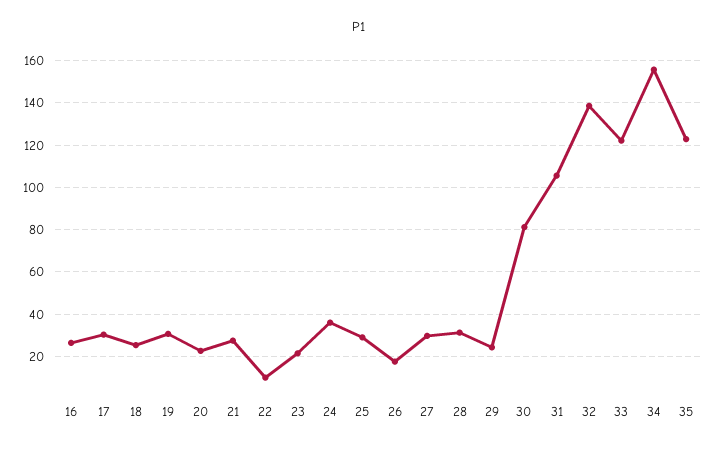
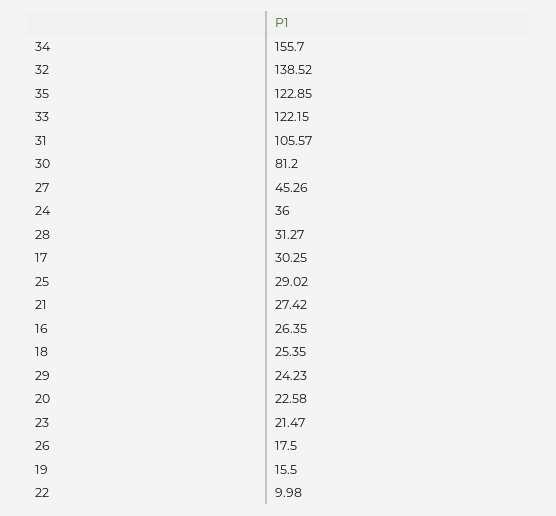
19: 30 -> 15.5
27: 30 -> 45.26

